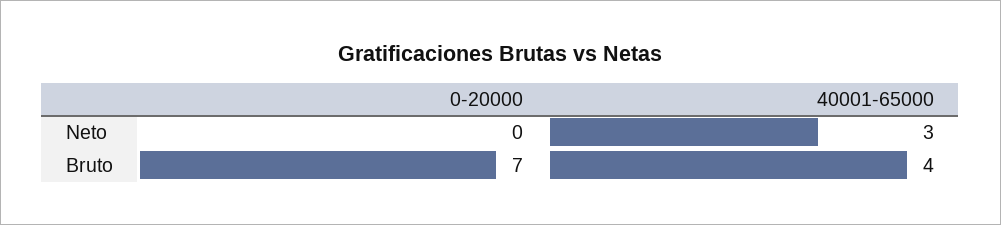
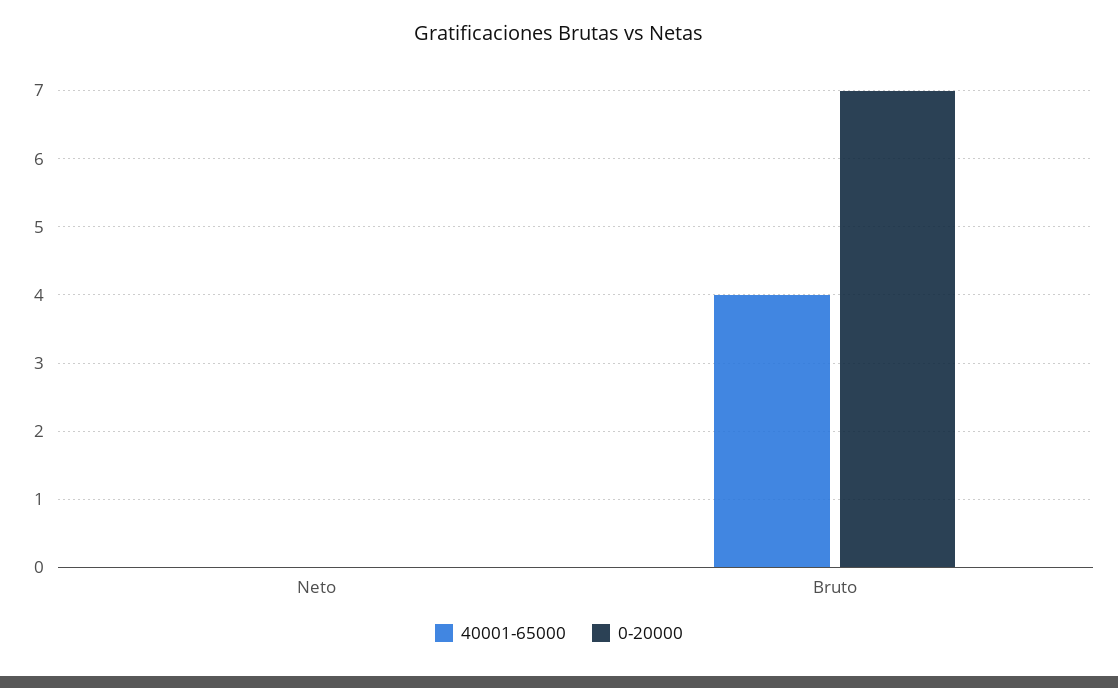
40001-65000, Neto: 3 -> 0

